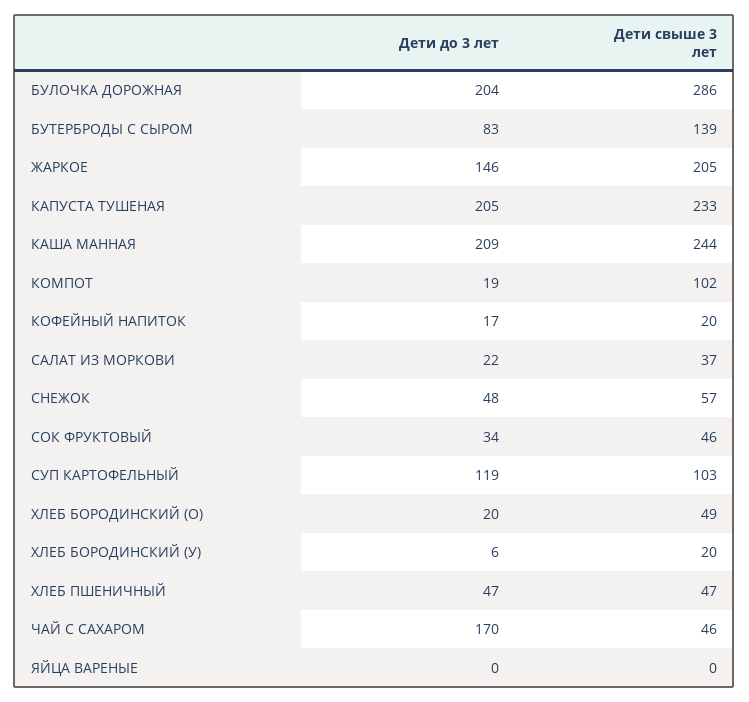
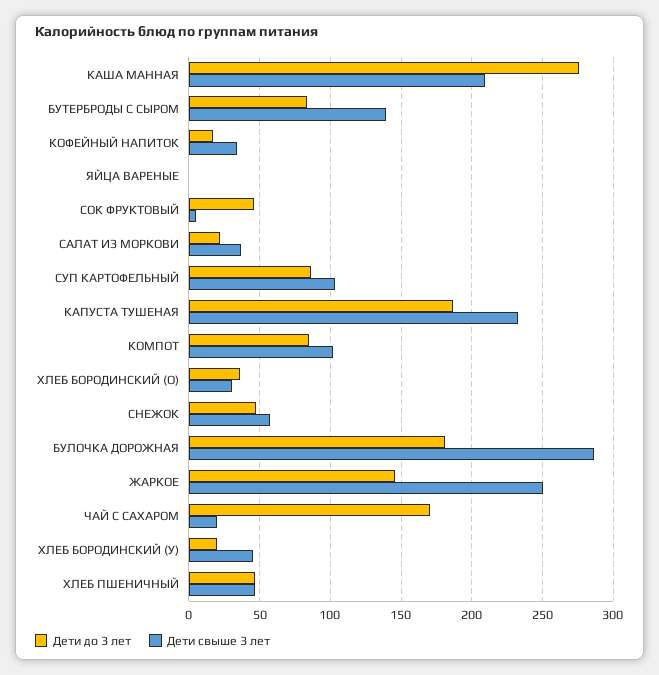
Дети до 3 лет, БУЛОЧКА ДОРОЖНАЯ: 204 -> 180
Дети свыше 3 лет, ЖАРКОЕ: 205 -> 250
Дети до 3 лет, КАПУСТА ТУШЕНАЯ: 205 -> 185
Дети до 3 лет, КАША МАННАЯ: 209 -> 275
Дети свыше 3 лет, КАША МАННАЯ: 244 -> 210
Дети до 3 лет, КОМПОТ: 19 -> 85
Дети свыше 3 лет, КОФЕЙНЫЙ НАПИТОК: 20 -> 35
Дети до 3 лет, СОК ФРУКТОВЫЙ: 34 -> 45
Дети свыше 3 лет, СОК ФРУКТОВЫЙ: 46 -> 5
Дети до 3 лет, СУП КАРТОФЕЛЬНЫЙ: 119 -> 85
Дети до 3 лет, ХЛЕБ БОРОДИНСКИЙ (О): 20 -> 35
Дети свыше 3 лет, ХЛЕБ БОРОДИНСКИЙ (О): 49 -> 30
Дети до 3 лет, ХЛЕБ БОРОДИНСКИЙ (У): 6 -> 20
Дети свыше 3 лет, ХЛЕБ БОРОДИНСКИЙ (У): 20 -> 45
Дети свыше 3 лет, ЧАЙ С САХАРОМ: 46 -> 20

